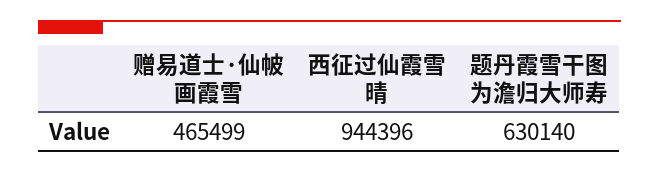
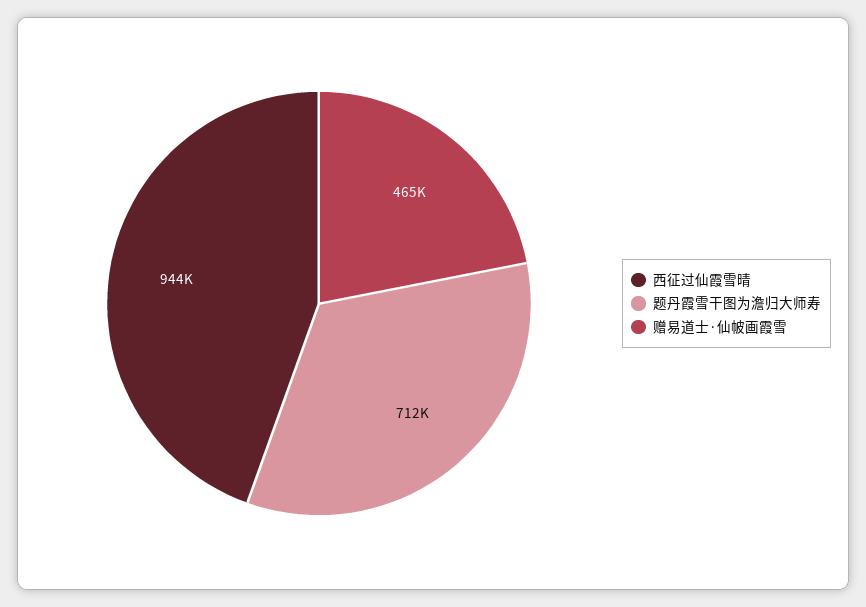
题丹霞雪干图为澹归大师寿: 630140 -> 712000

